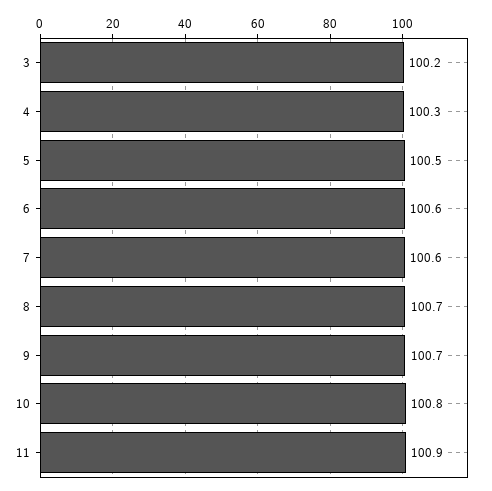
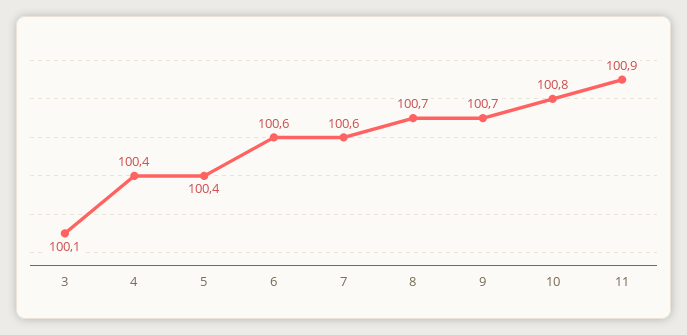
3: 100.2 -> 100.1
4: 100.3 -> 100.4
5: 100.5 -> 100.4

